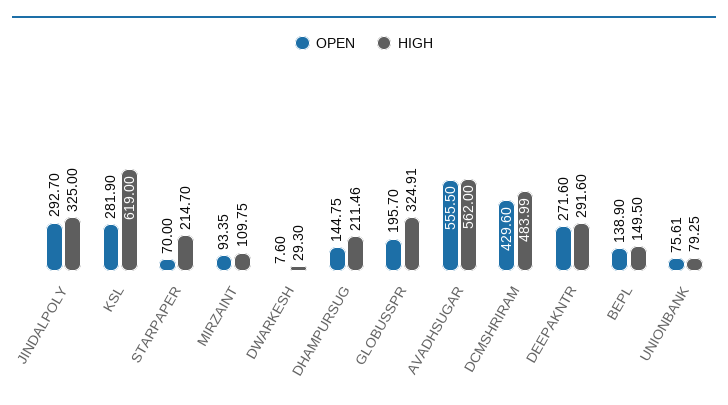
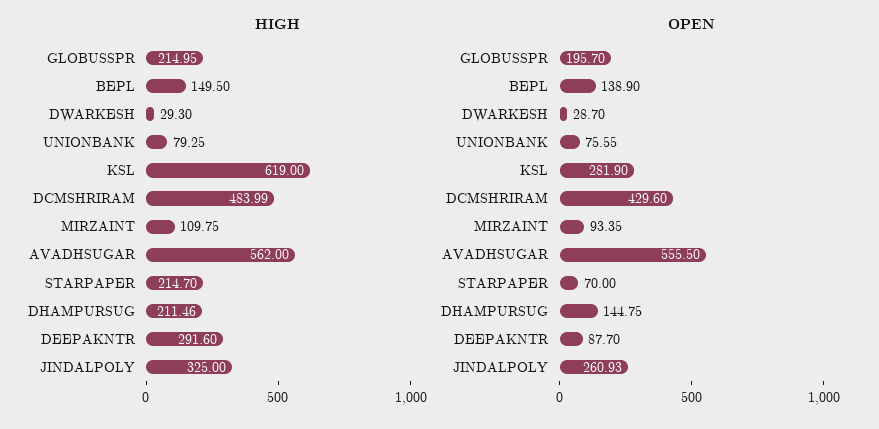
OPEN, JINDALPOLY: 292.7 -> 260.93
OPEN, DWARKESH: 7.6 -> 28.7
HIGH, GLOBUSSPR: 324.91 -> 214.95
OPEN, DEEPAKNTR: 271.6 -> 87.7
OPEN, UNIONBANK: 75.61 -> 75.55

